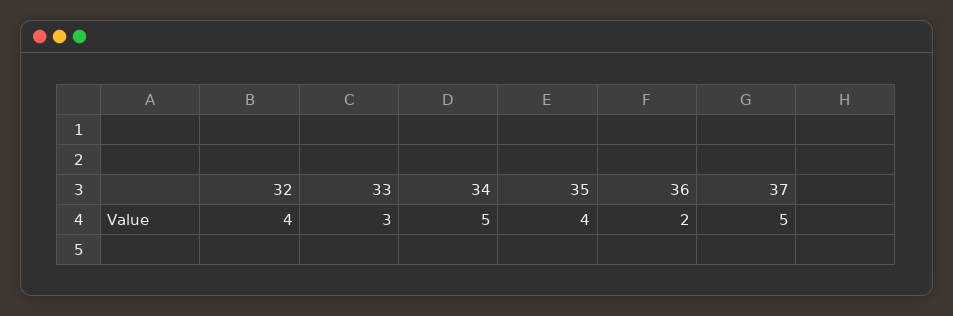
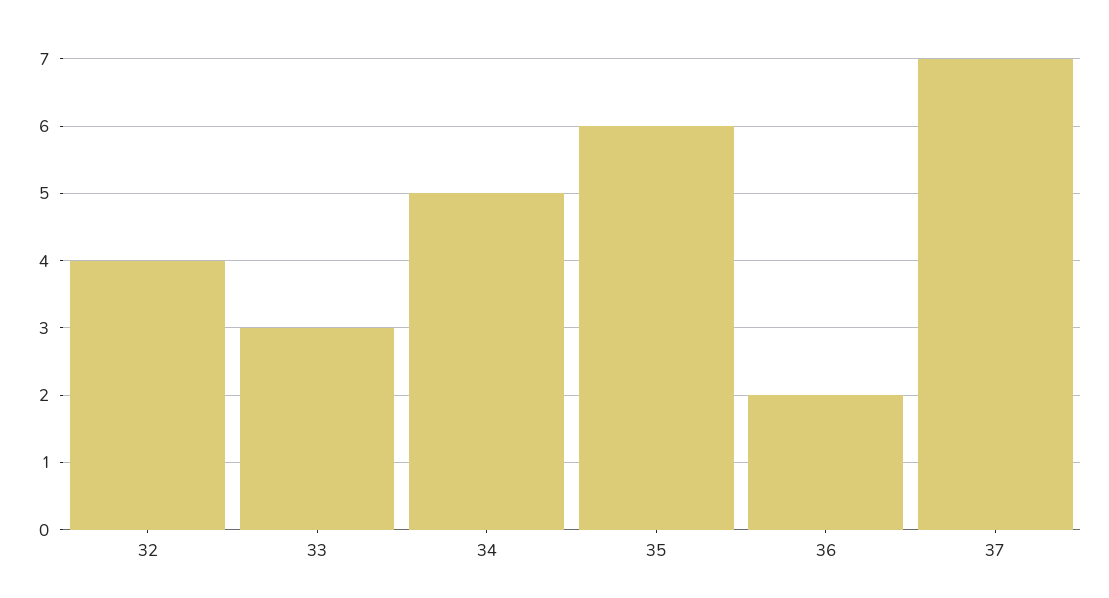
35: 4 -> 6
37: 5 -> 7

